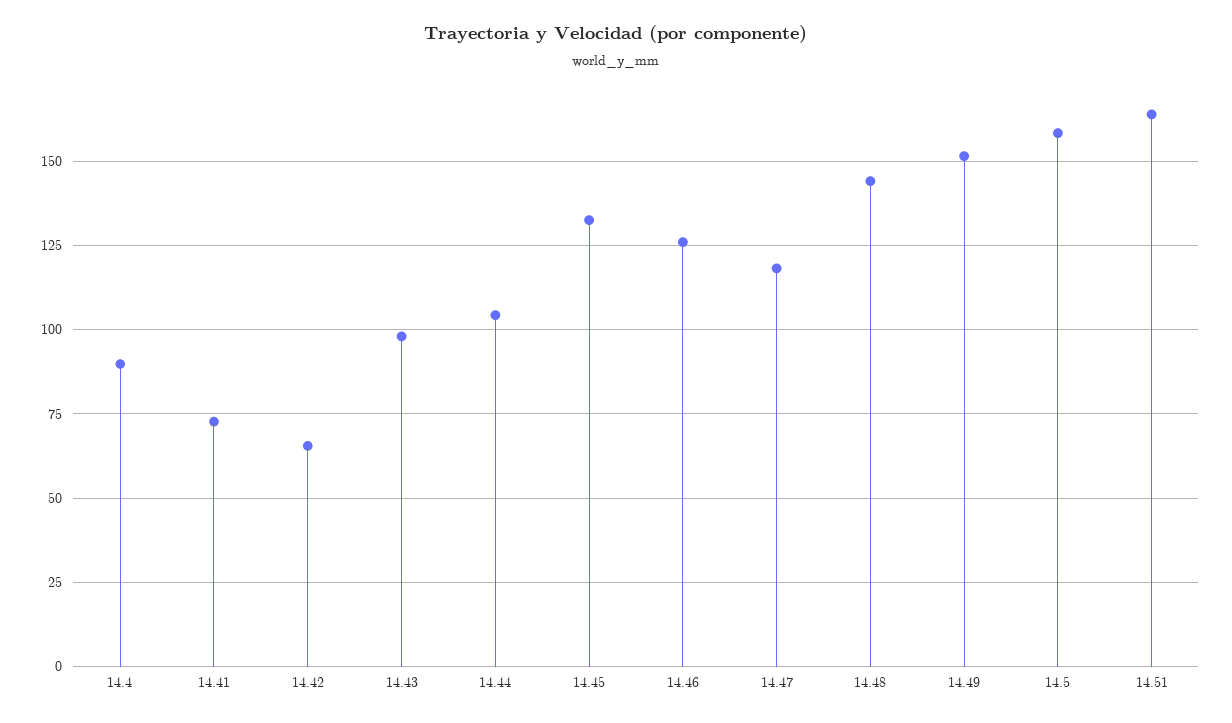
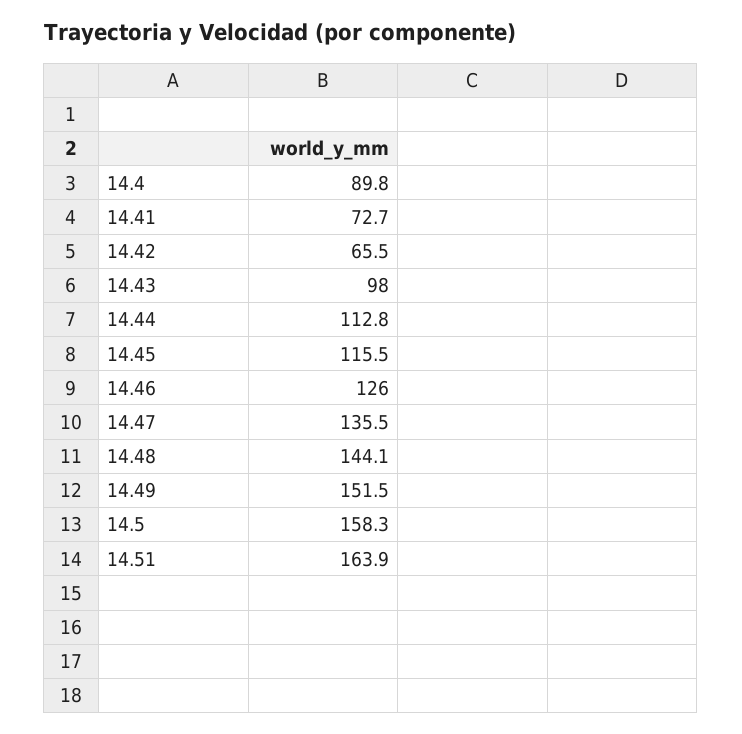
14.44: 105 -> 112.8
14.45: 132.5 -> 115.5
14.47: 117.5 -> 135.5

